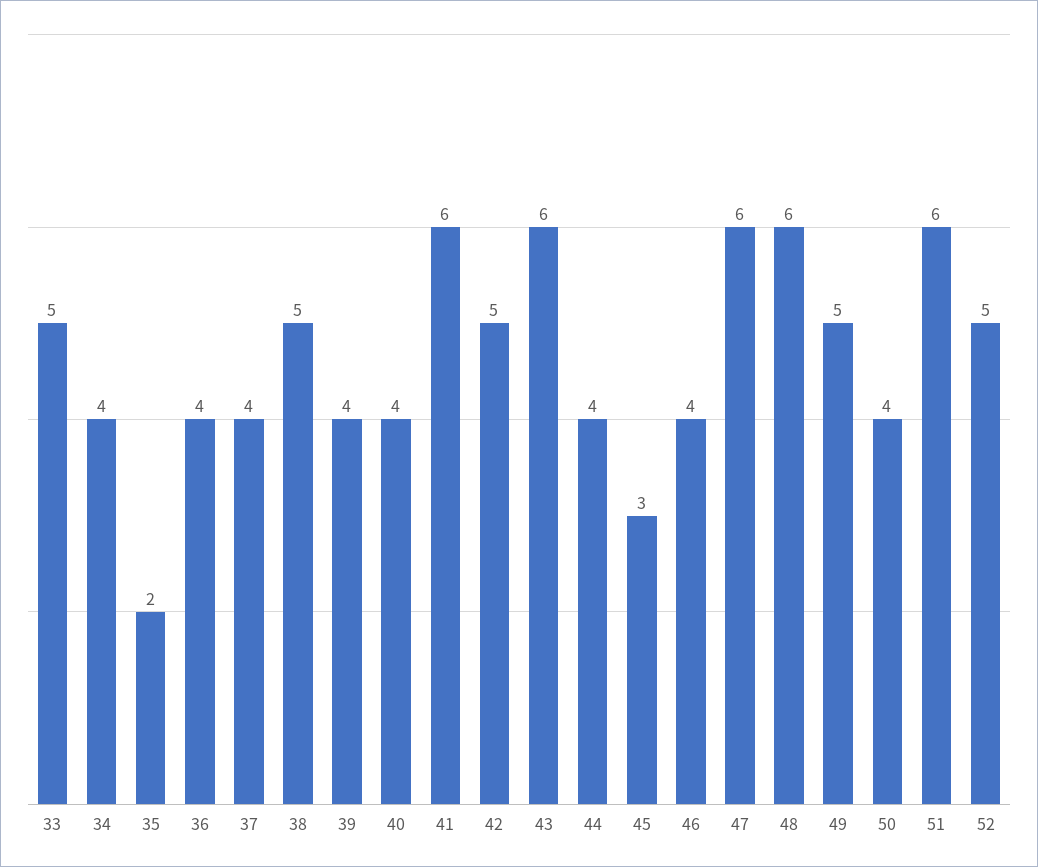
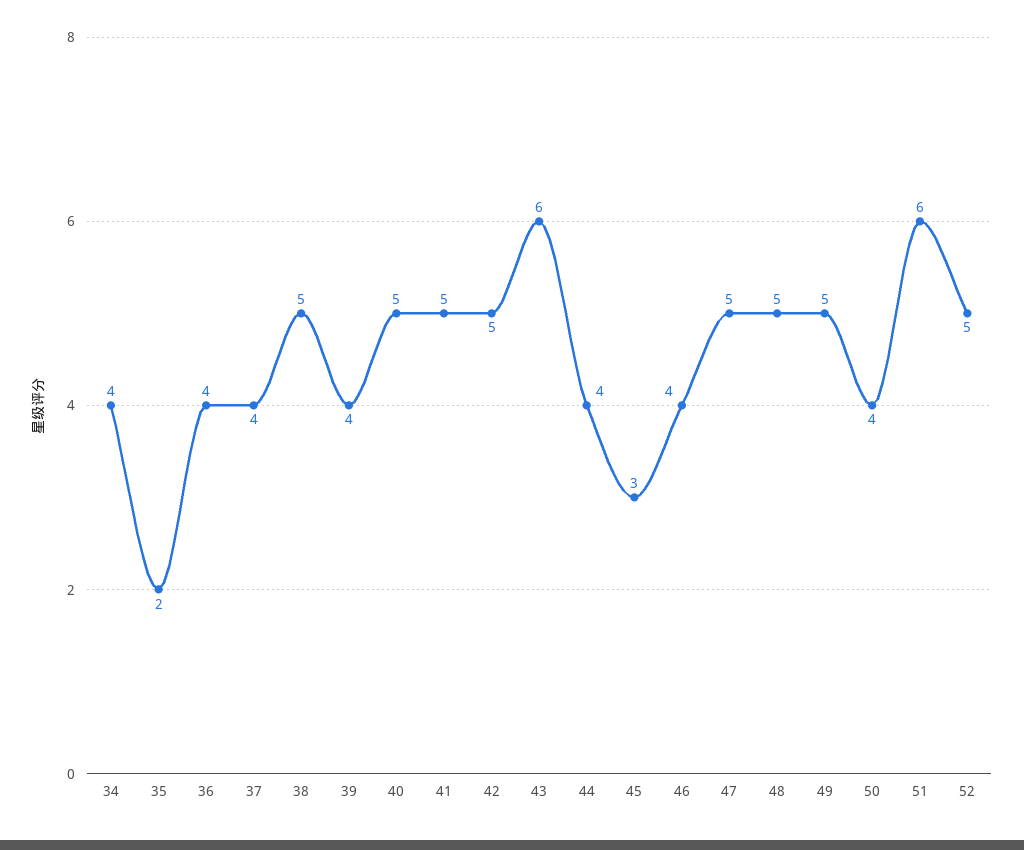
33: 5 -> none
40: 4 -> 5
41: 6 -> 5
47: 6 -> 5
48: 6 -> 5

